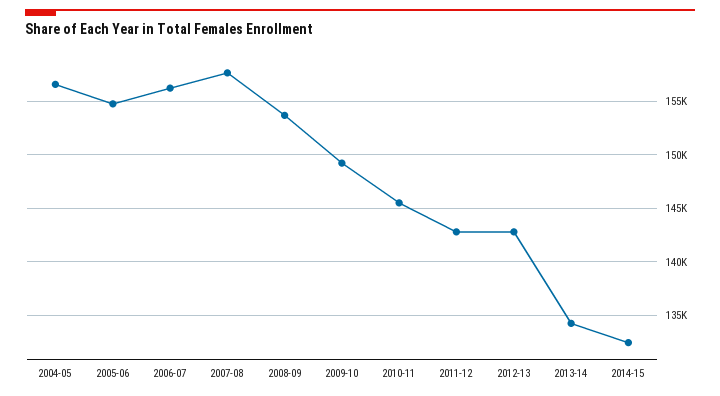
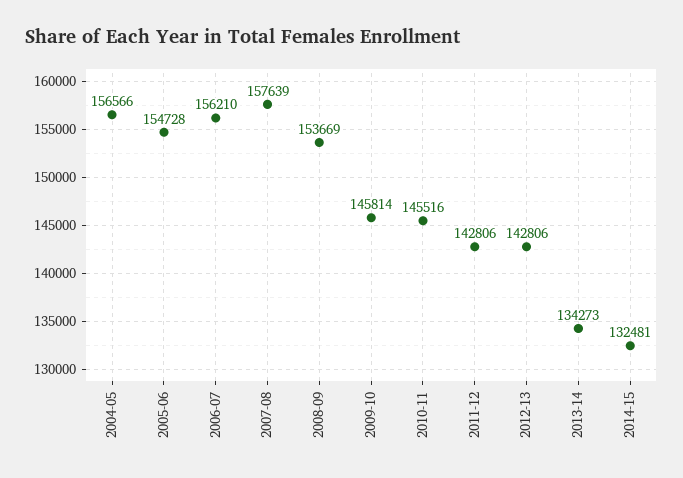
2009-10: 149000 -> 145814

